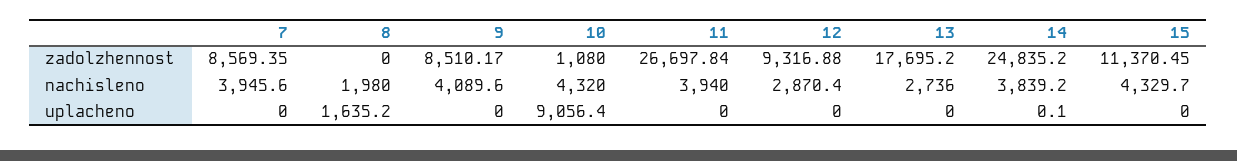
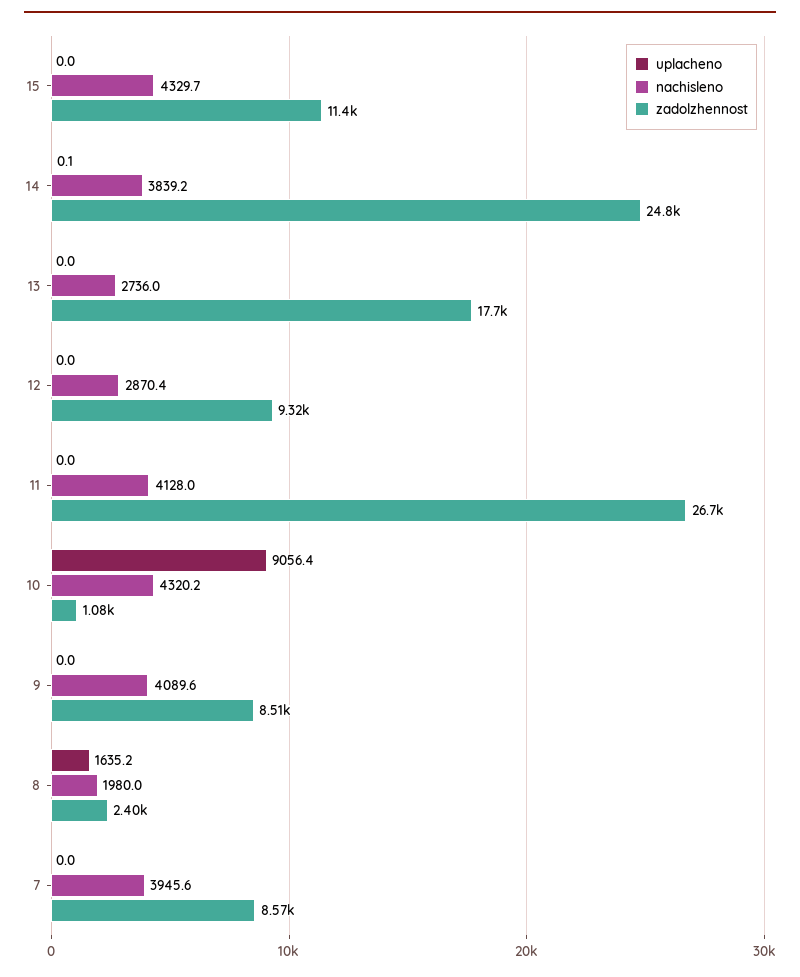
zadolzhennost, 8: 0 -> 2400
nachisleno, 10: 4320 -> 4320.2
nachisleno, 11: 3940 -> 4128

